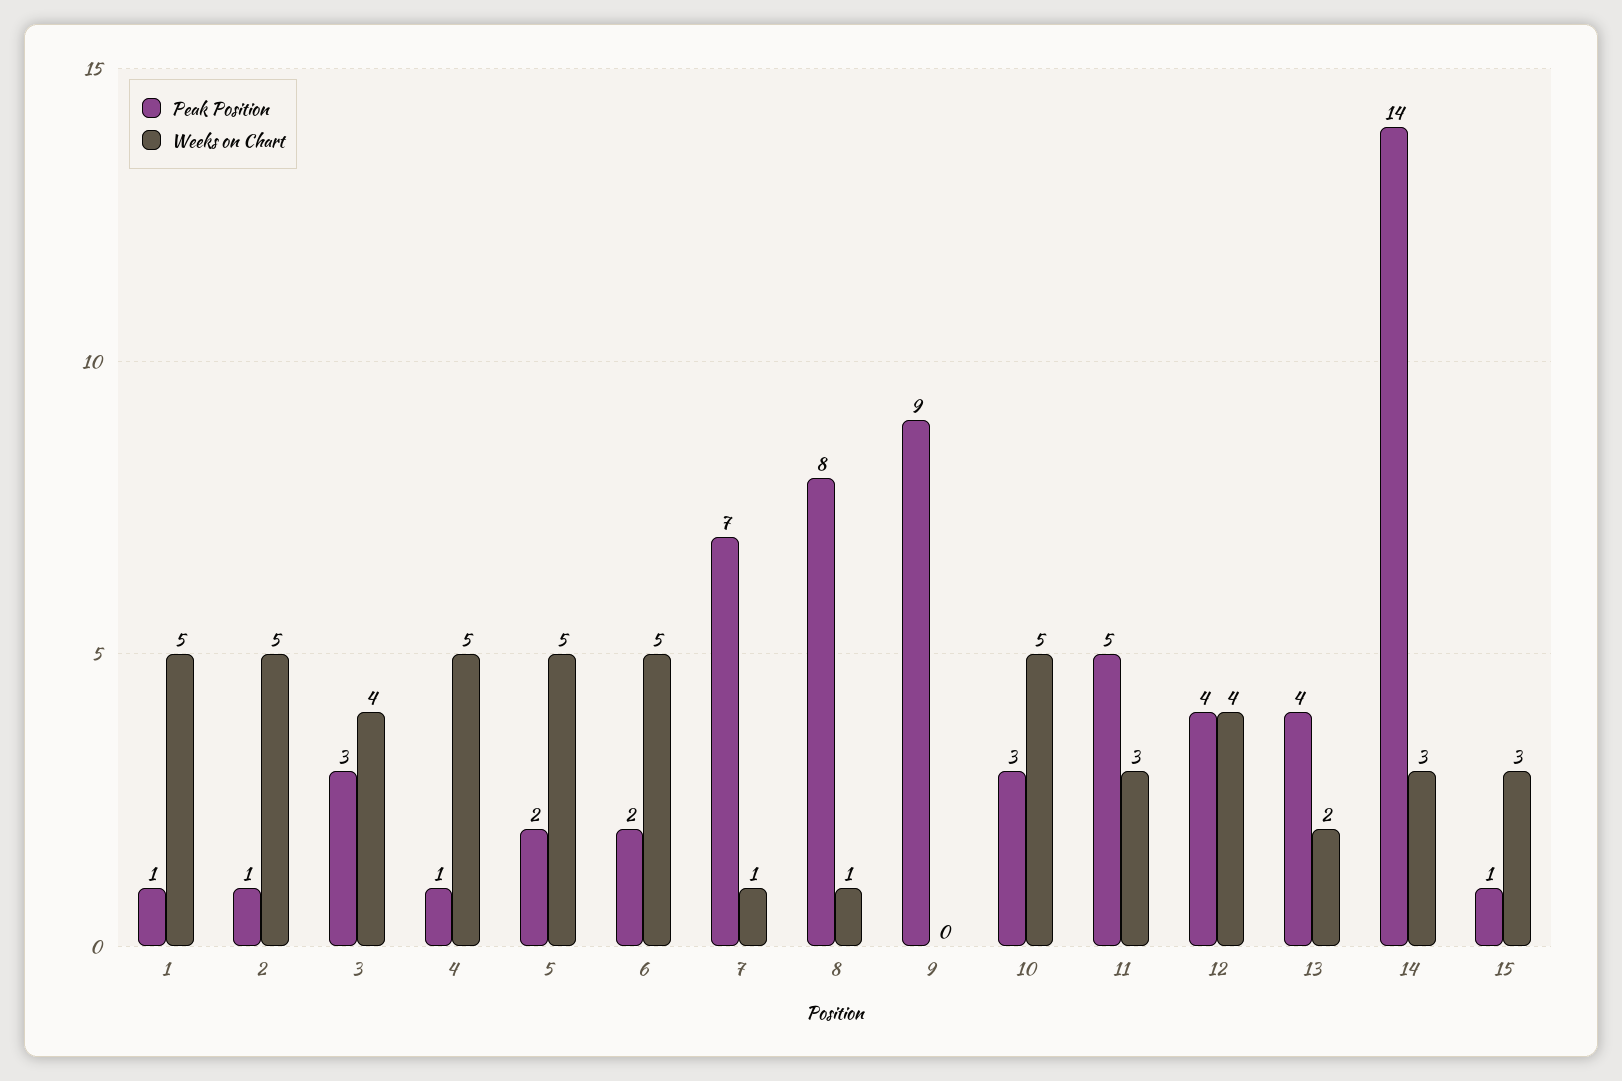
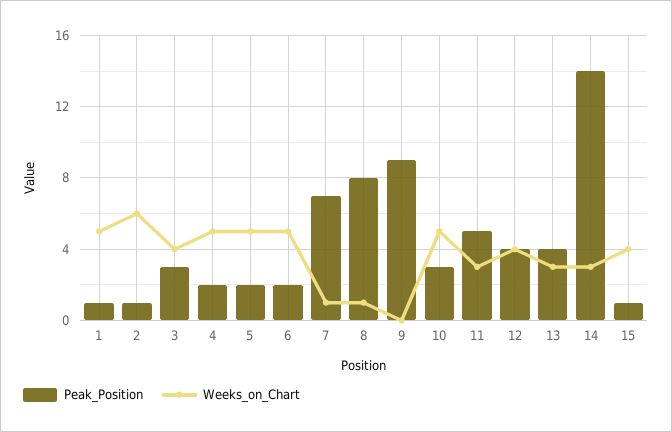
Weeks on Chart, 2: 5 -> 6
Peak Position, 4: 1 -> 2
Weeks on Chart, 13: 2 -> 3
Weeks on Chart, 15: 3 -> 4

